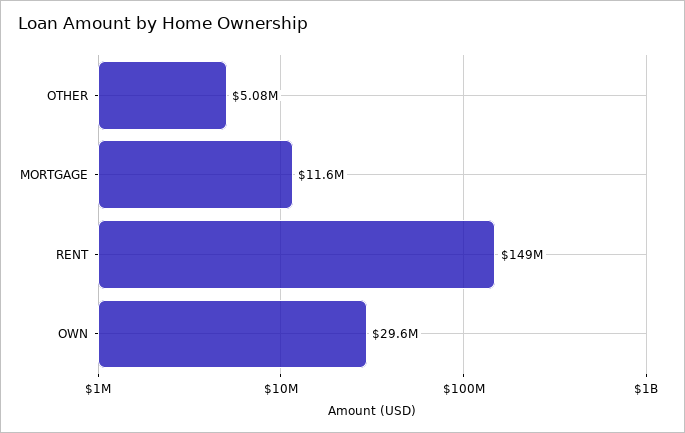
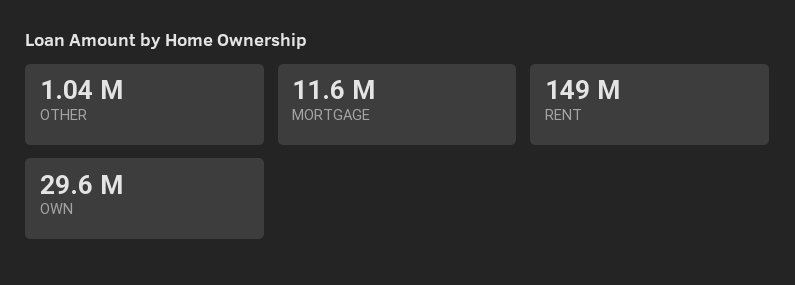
OTHER: 5080000 -> 1040000

